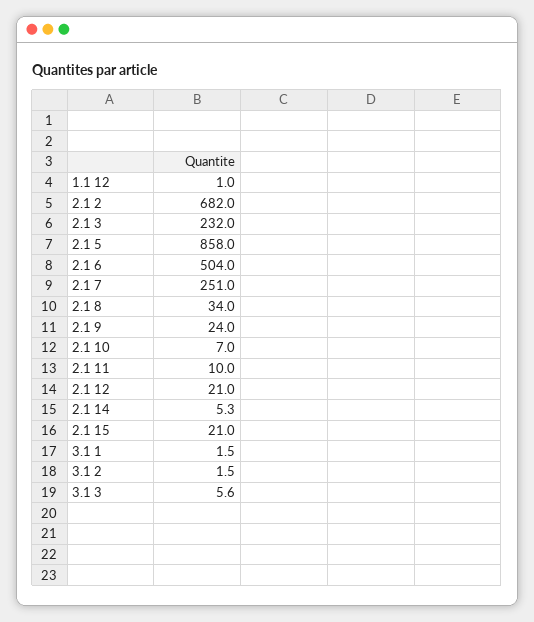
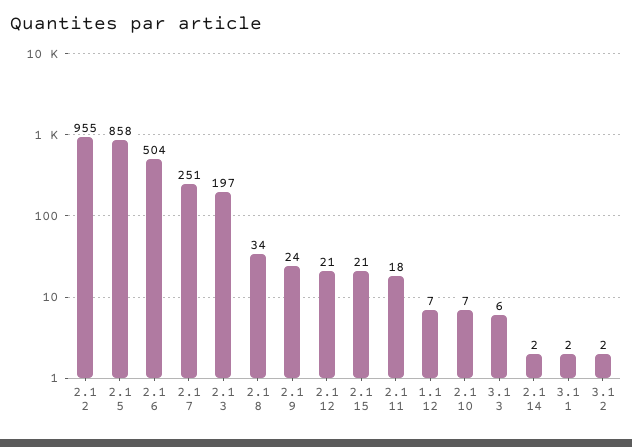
1.1 12: 1 -> 7
2.1 2: 682 -> 955
2.1 3: 232 -> 197
2.1 11: 10 -> 18
2.1 14: 5.3 -> 2

